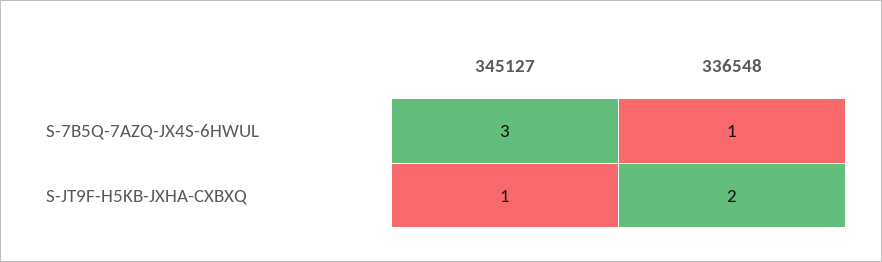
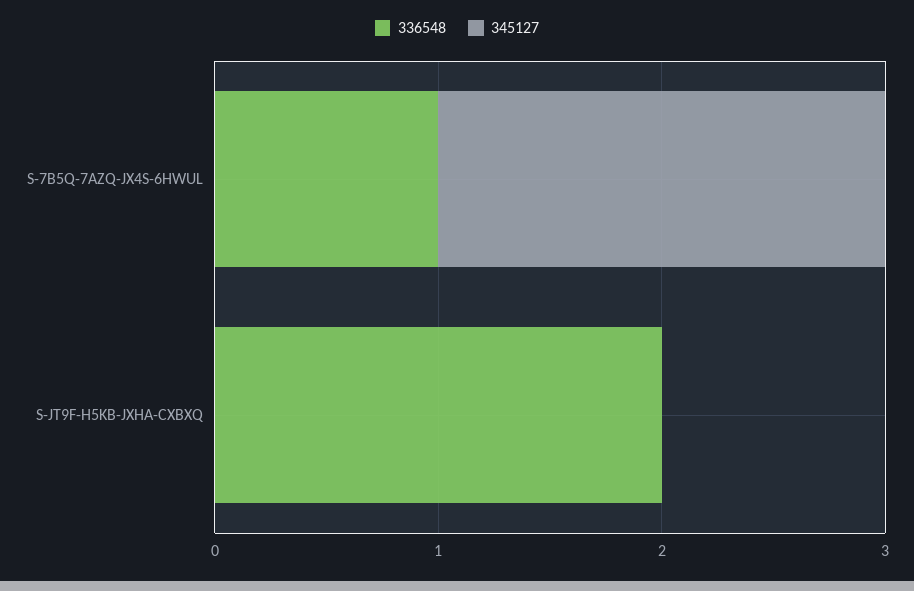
345127, S-7B5Q-7AZQ-JX4S-6HWUL: 3 -> 2
345127, S-JT9F-H5KB-JXHA-CXBXQ: 1 -> 0

